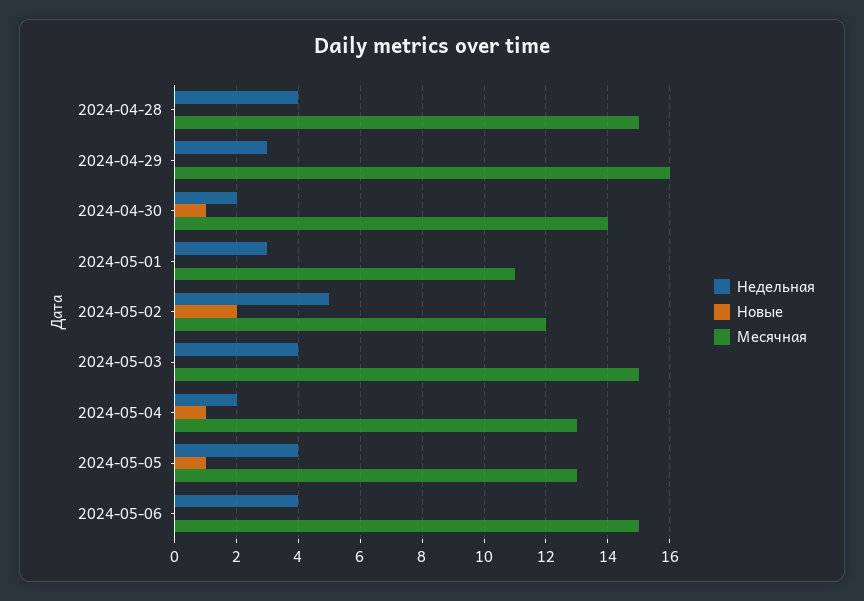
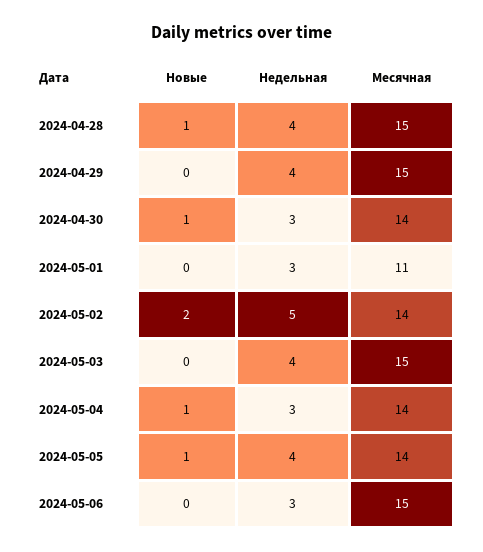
Новые, 2024-04-28: 0 -> 1
Недельная, 2024-04-29: 3 -> 4
Месячная, 2024-04-29: 16 -> 15
Недельная, 2024-04-30: 2 -> 3
Месячная, 2024-05-02: 12 -> 14
Недельная, 2024-05-04: 2 -> 3
Месячная, 2024-05-04: 13 -> 14
Месячная, 2024-05-05: 13 -> 14
Недельная, 2024-05-06: 4 -> 3

